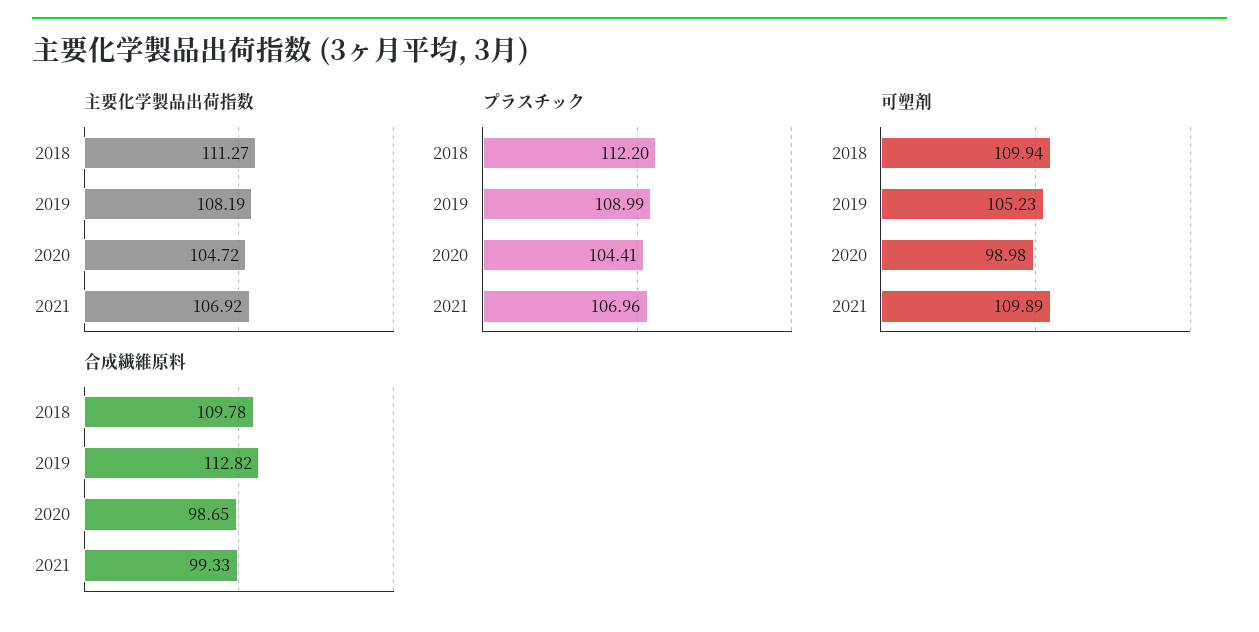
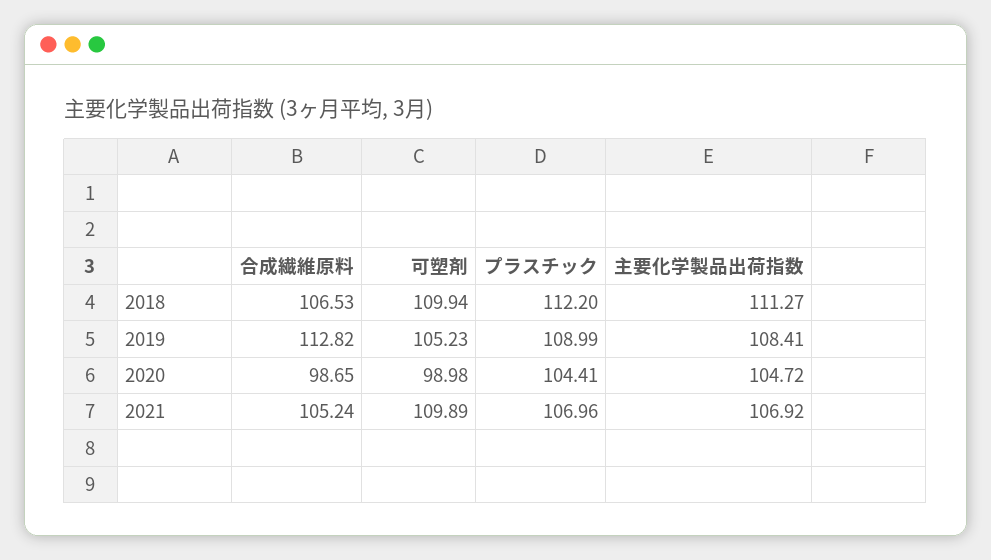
主要化学製品出荷指数, 2019: 108.19 -> 108.41
合成繊維原料, 2018: 109.78 -> 106.53
合成繊維原料, 2021: 99.33 -> 105.24

